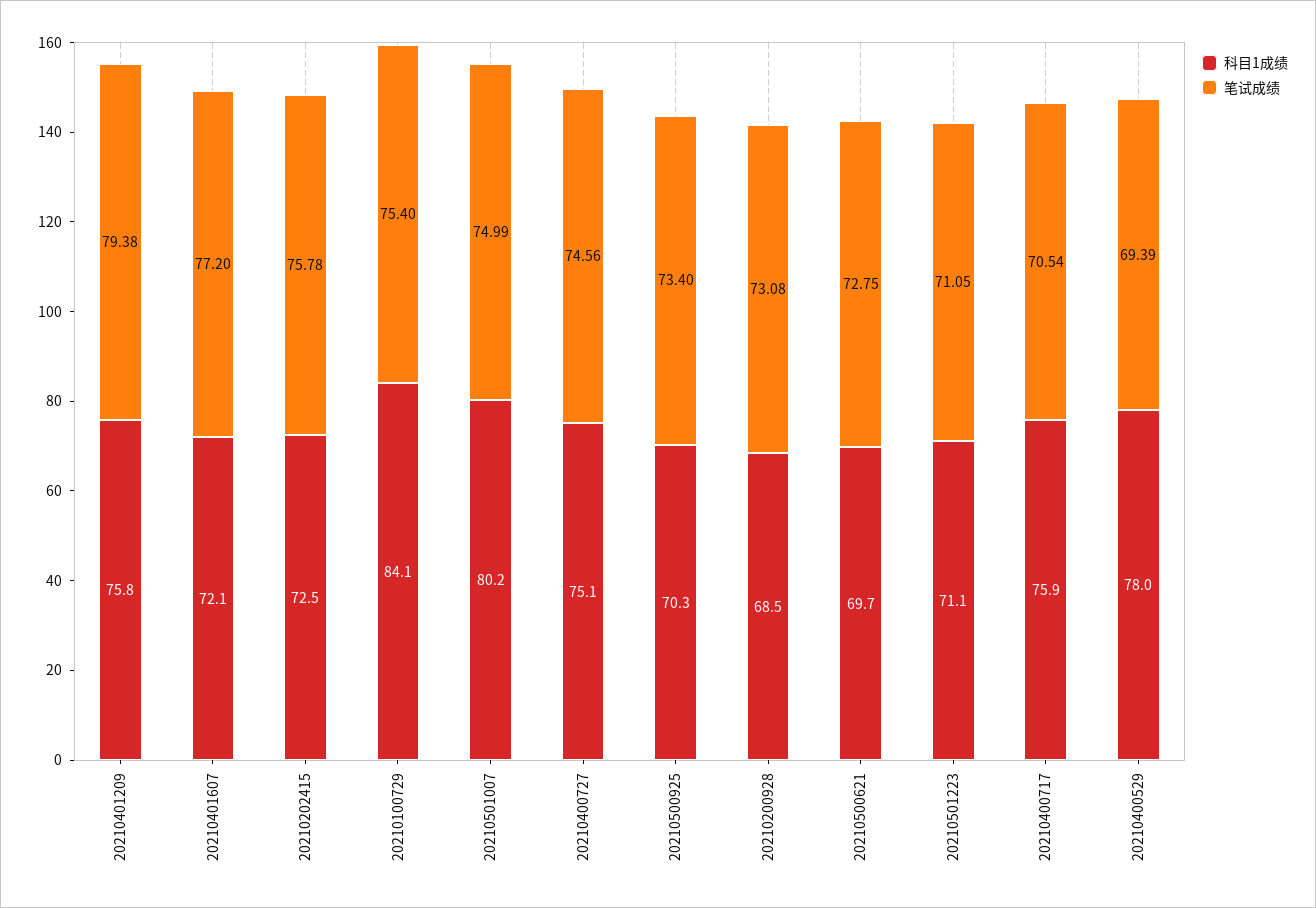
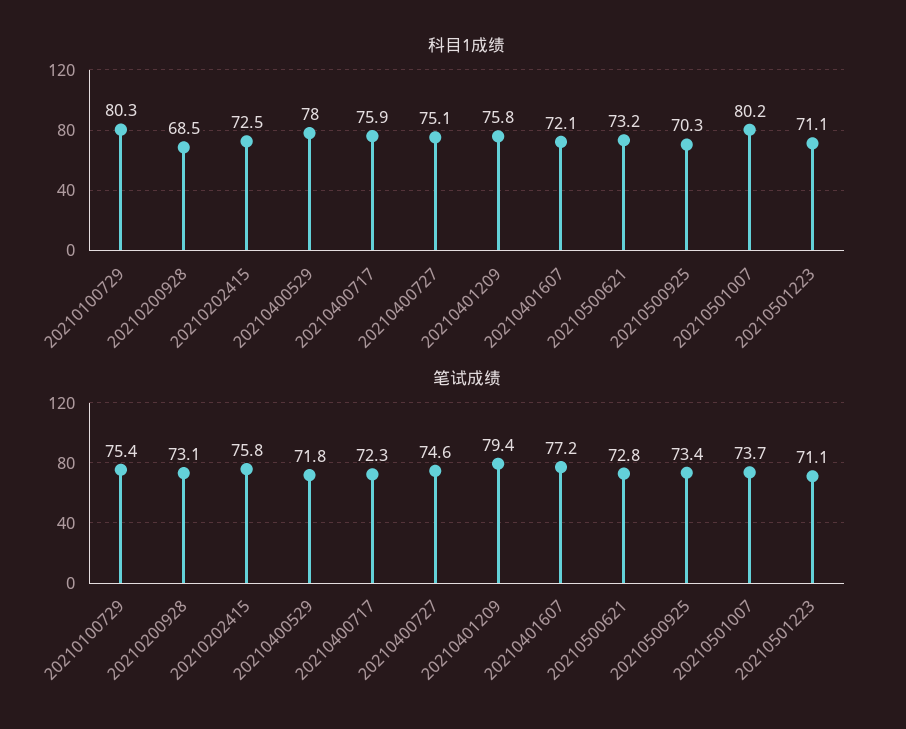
科目1成绩, 20210100729: 84.1 -> 80.3
笔试成绩, 20210501007: 74.99 -> 73.7
科目1成绩, 20210500621: 69.7 -> 73.2
笔试成绩, 20210400717: 70.54 -> 72.3
笔试成绩, 20210400529: 69.39 -> 71.8

